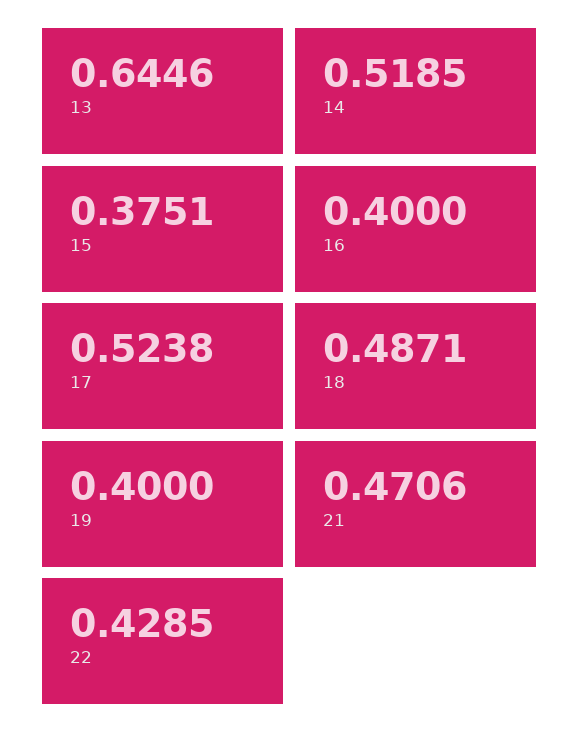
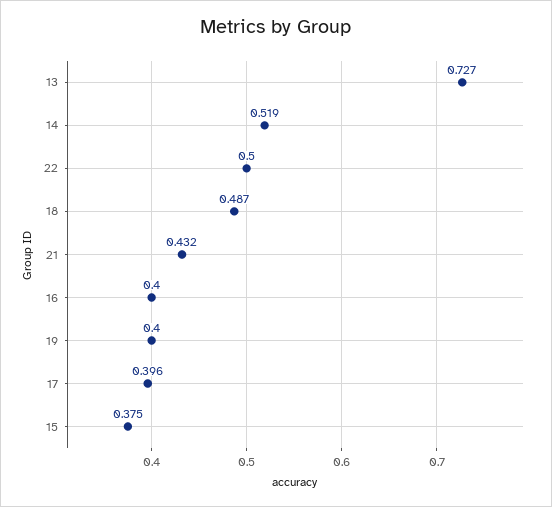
13: 0.6446 -> 0.727
17: 0.5238 -> 0.396
21: 0.4706 -> 0.432
22: 0.4285 -> 0.5

